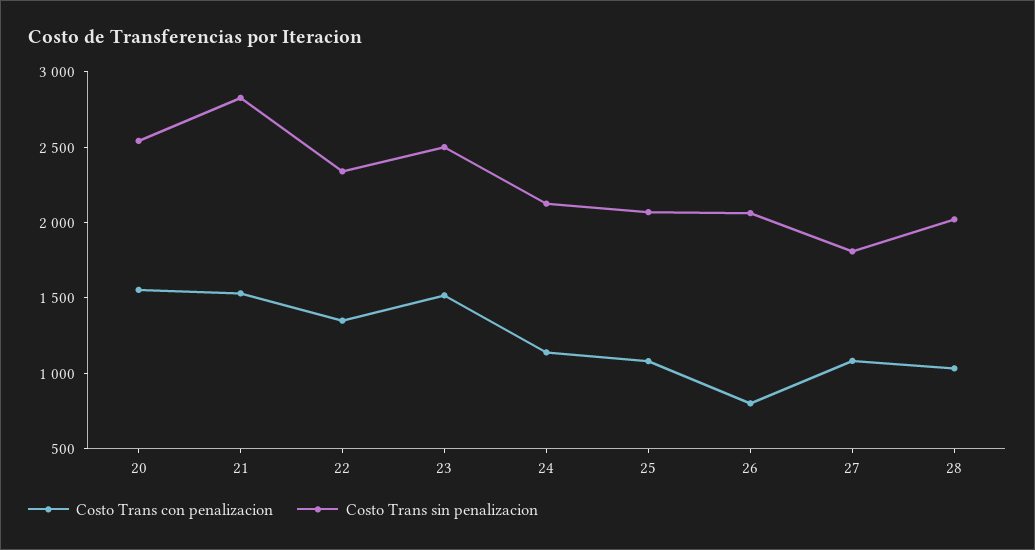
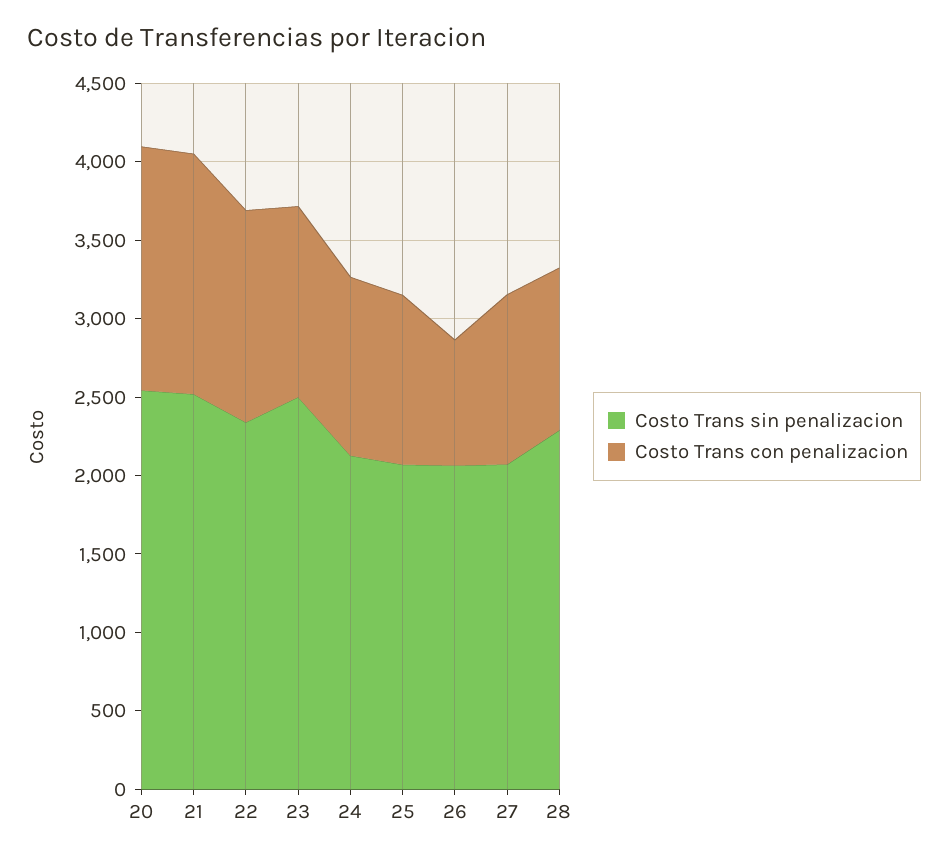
Costo Trans sin penalizacion, 21: 2800 -> 2500
Costo Trans con penalizacion, 23: 1500 -> 1200
Costo Trans sin penalizacion, 27: 1800 -> 2100
Costo Trans sin penalizacion, 28: 2000 -> 2300

